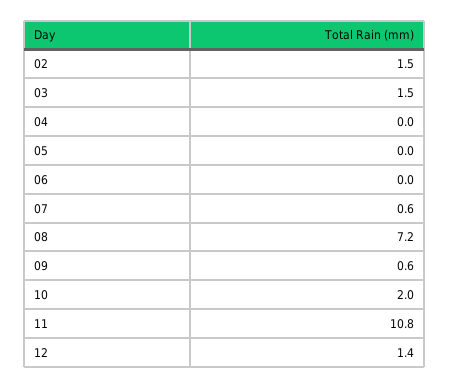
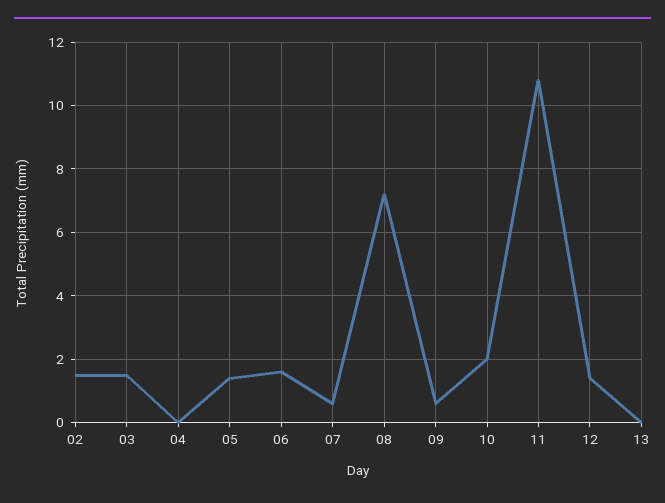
05: 0 -> 1.5
06: 0 -> 1.5
13: none -> 0

